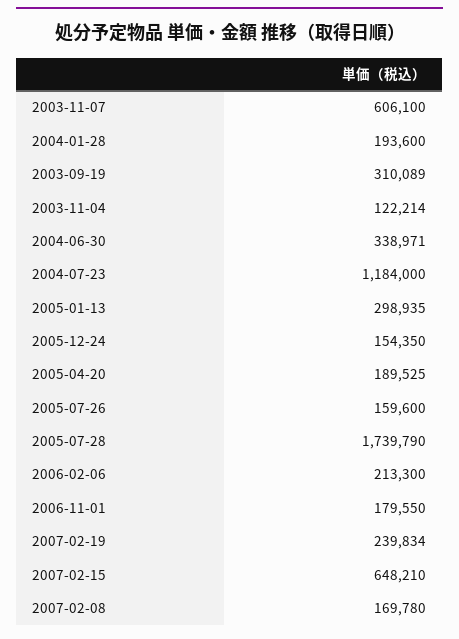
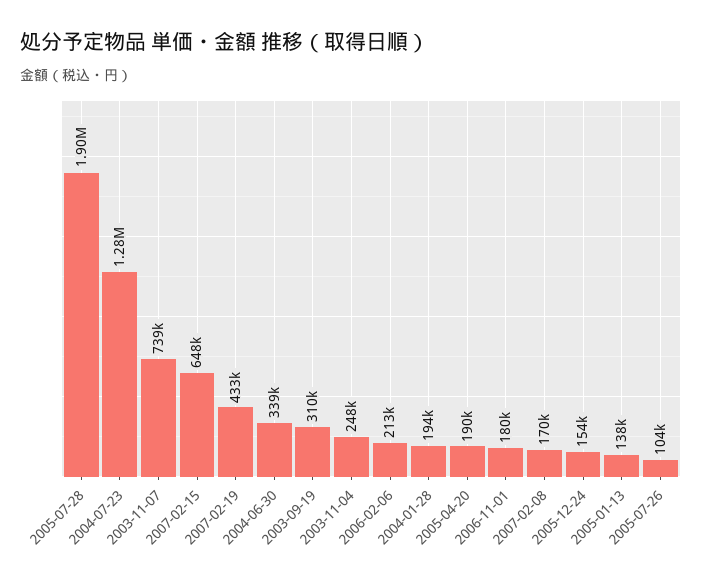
2003-11-07: 606100 -> 739000
2003-11-04: 122214 -> 248000
2004-07-23: 1184000 -> 1280000
2005-01-13: 298935 -> 138000
2005-07-26: 159600 -> 104000
2005-07-28: 1739790 -> 1900000
2007-02-19: 239834 -> 433000

